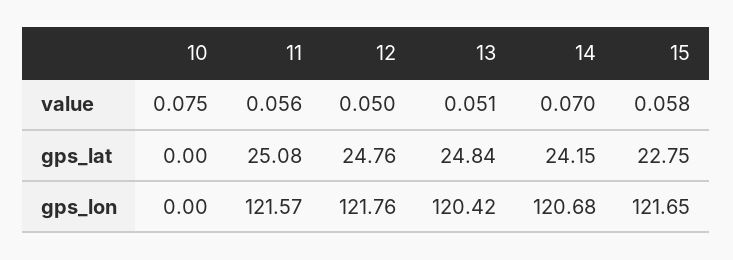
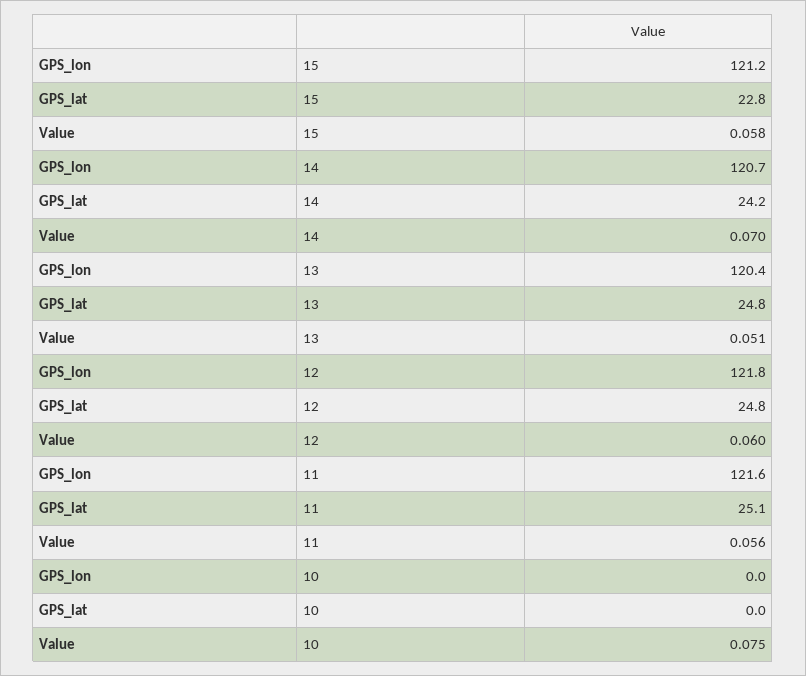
12, value: 0.05 -> 0.06
15, gps_lon: 121.65 -> 121.2

